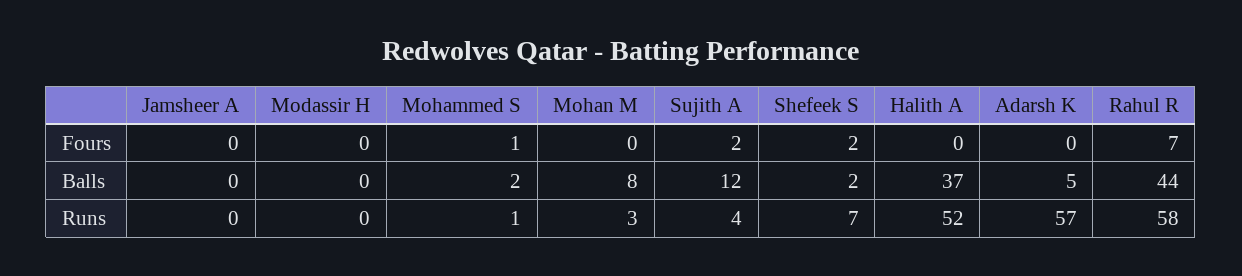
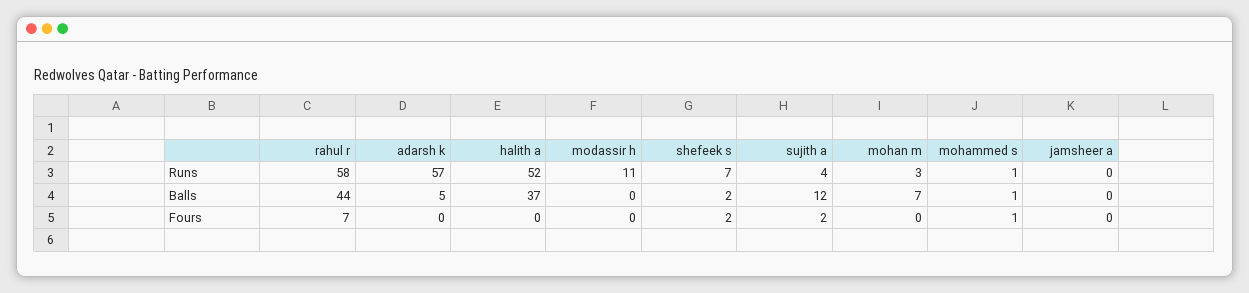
Mohammed S, Balls: 2 -> 1
Mohan M, Balls: 8 -> 7
Modassir H, Runs: 0 -> 11

